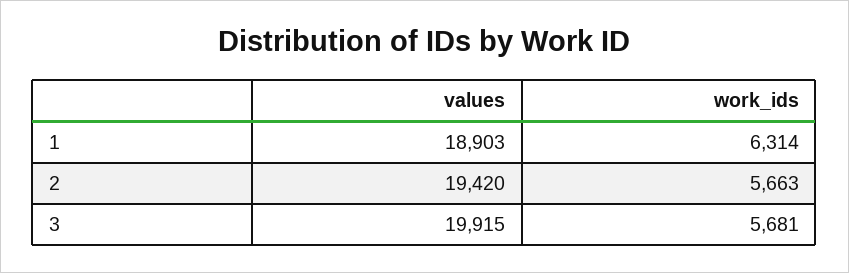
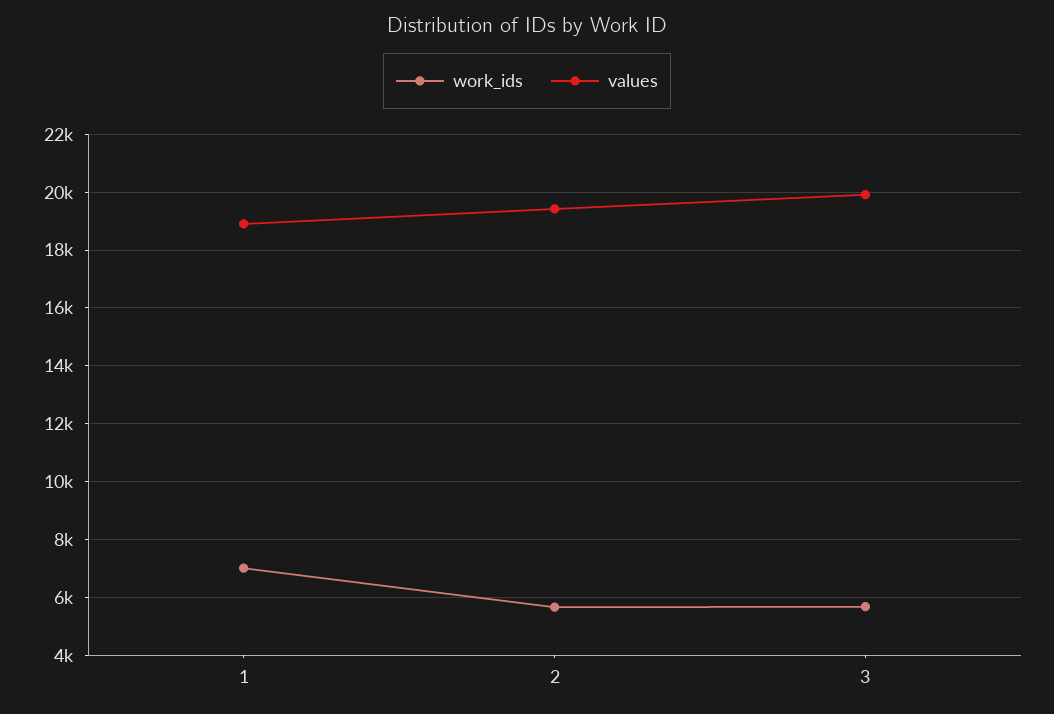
work_ids, 1: 6314 -> 7000

